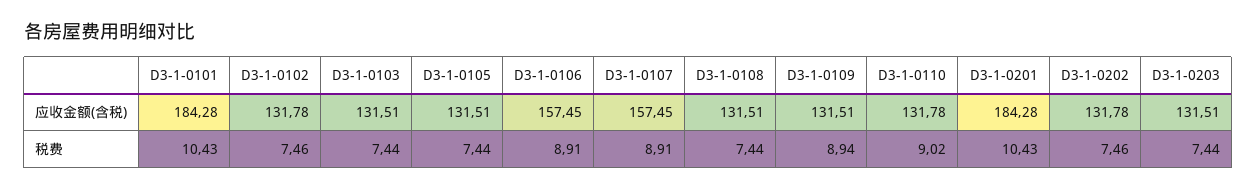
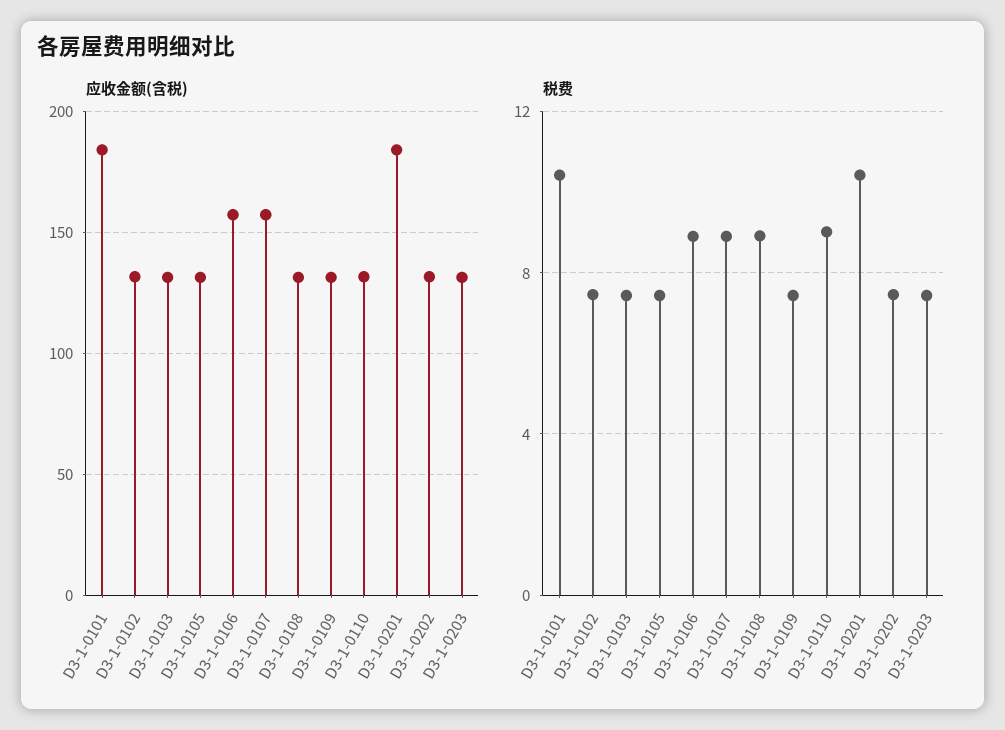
税费, D3-1-0108: 7.44 -> 9
税费, D3-1-0109: 8.94 -> 7.5

